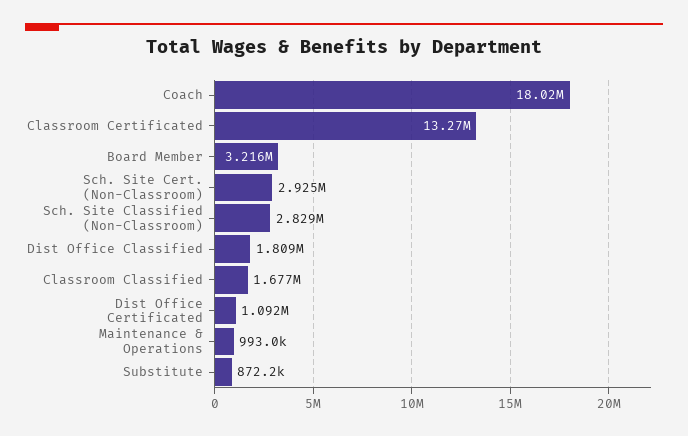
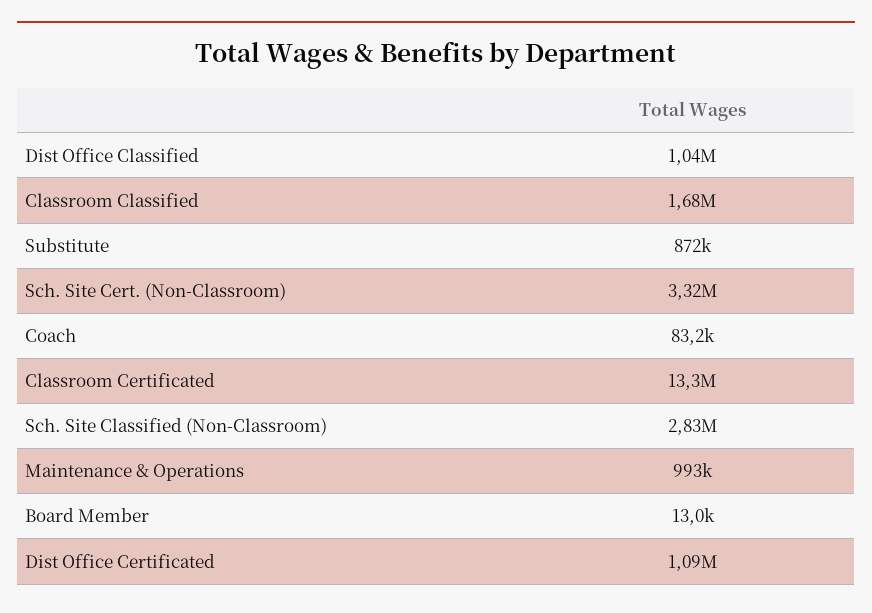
Coach: 18020000 -> 83200
Board Member: 3216000 -> 13000
Sch. Site Cert. (Non-Classroom): 2925000 -> 3320000
Dist Office Classified: 1809000 -> 1040000

